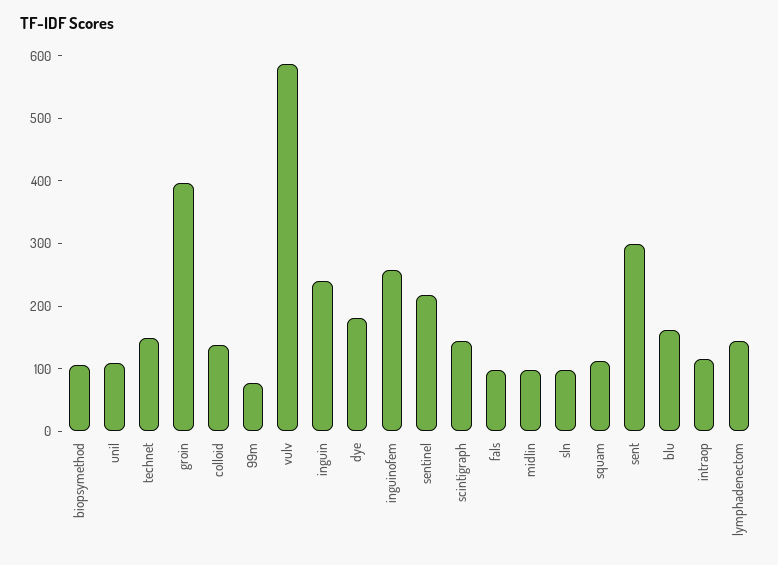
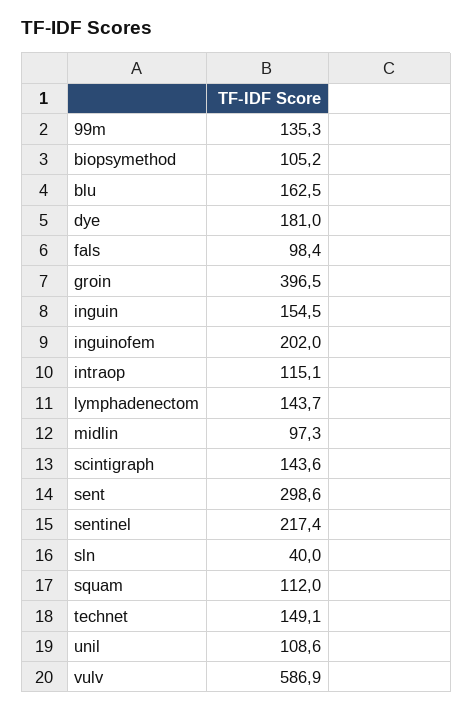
colloid: 140 -> none
99m: 80 -> 135.3
inguin: 240 -> 154.5
inguinofem: 260 -> 202
sln: 100 -> 40

